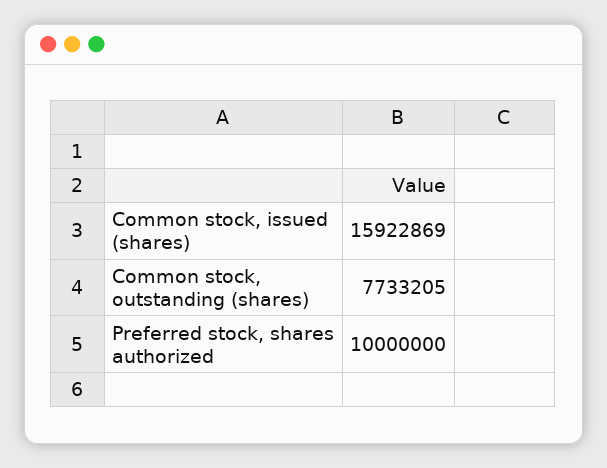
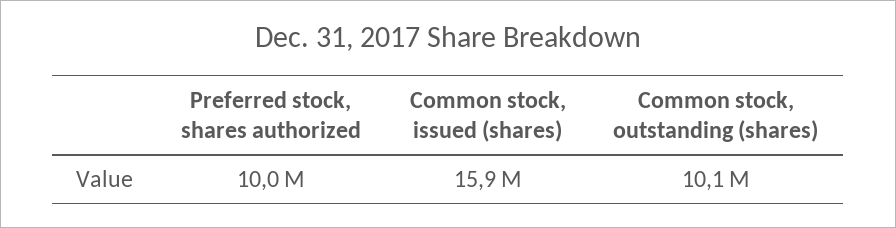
Common stock, outstanding (shares): 7733205 -> 10100000

